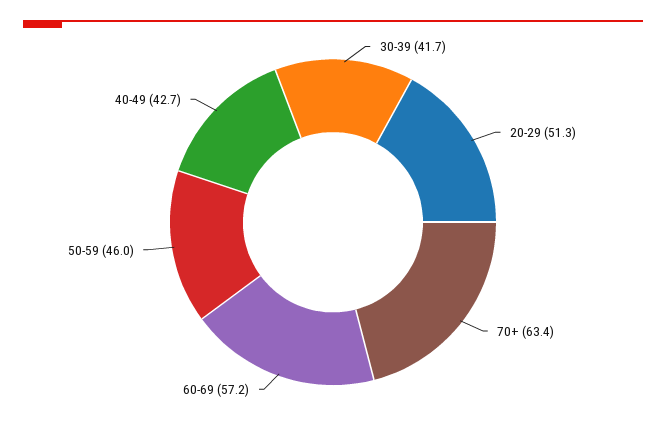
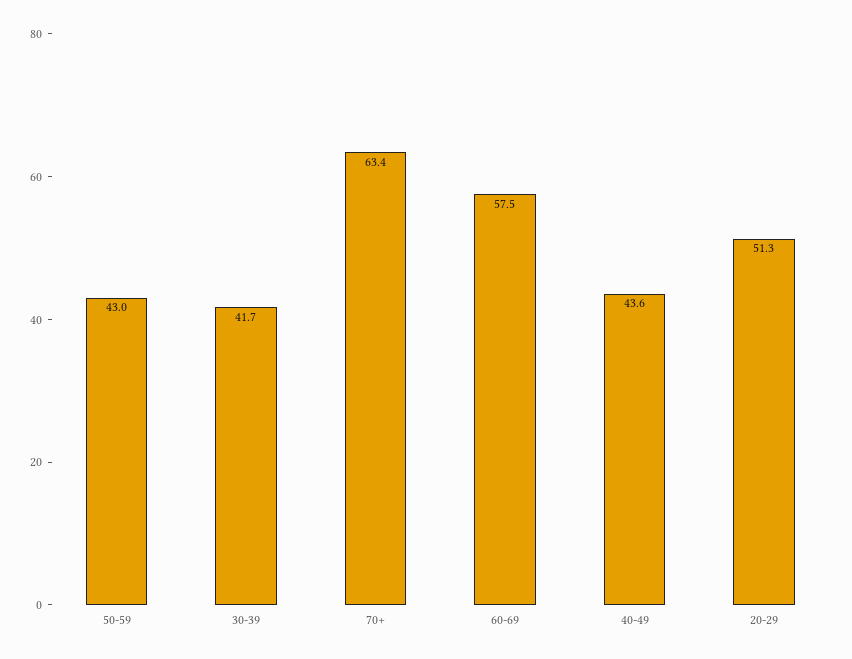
60-69: 57.2 -> 57.5
50-59: 46 -> 43
40-49: 42.7 -> 43.6

